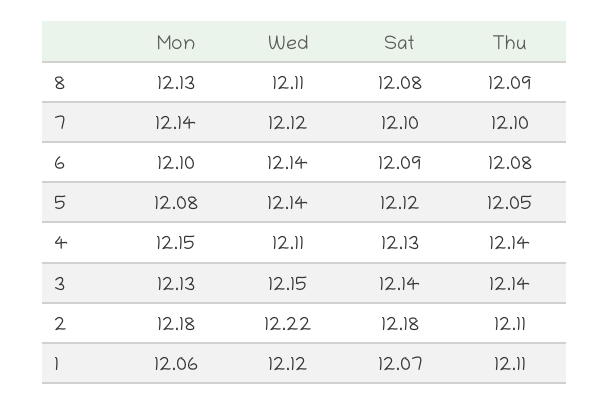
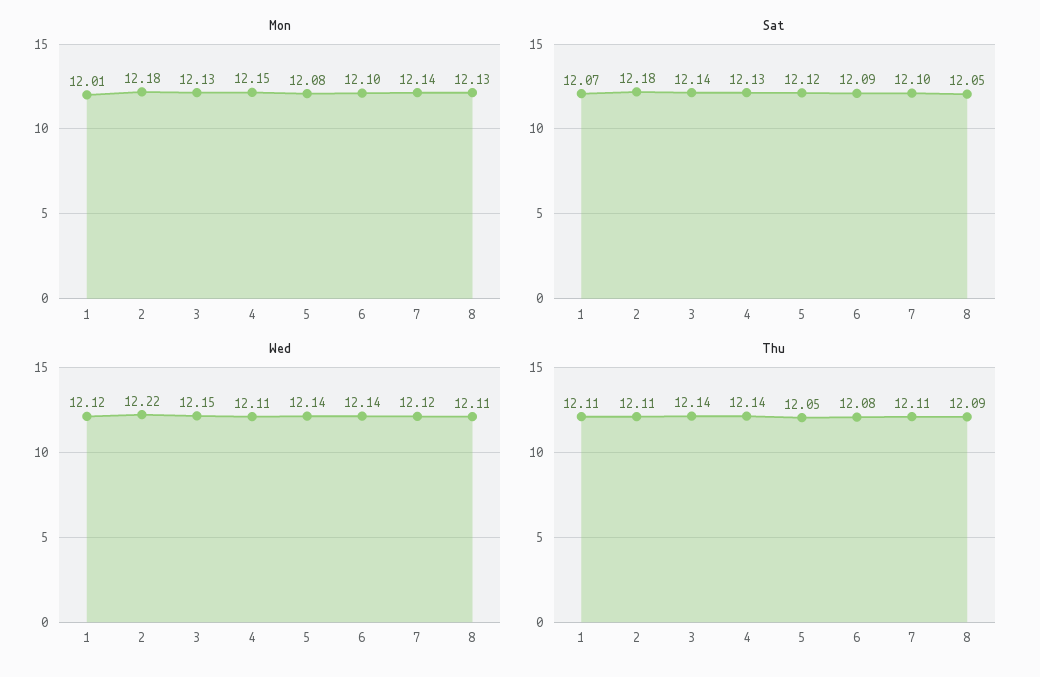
Sat, 8: 12.08 -> 12.05
Thu, 7: 12.1 -> 12.11
Mon, 1: 12.06 -> 12.01

